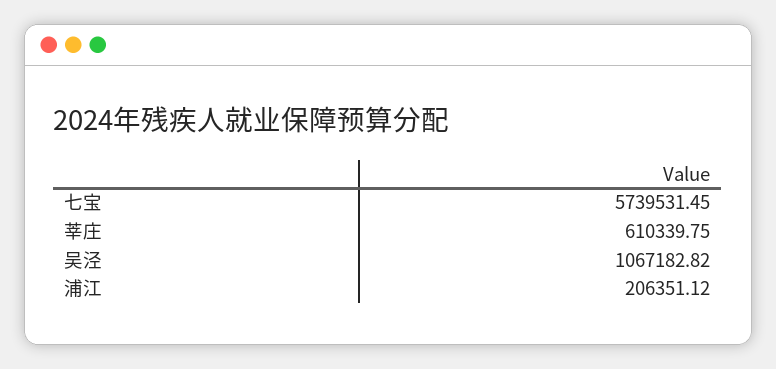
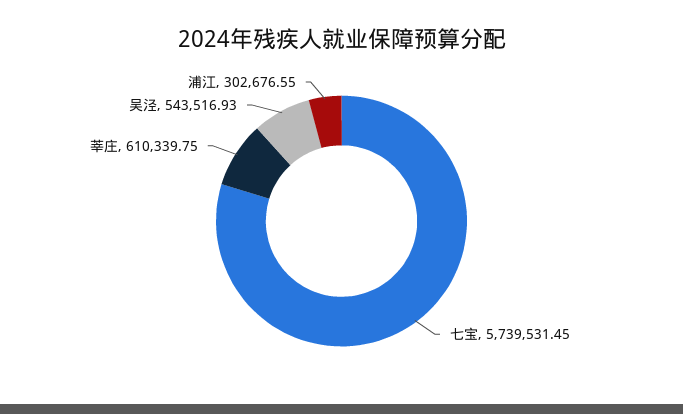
吴泾: 1067182.82 -> 543516.93
浦江: 206351.12 -> 302676.55

